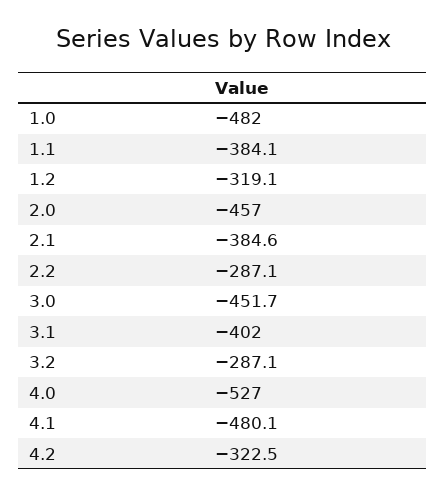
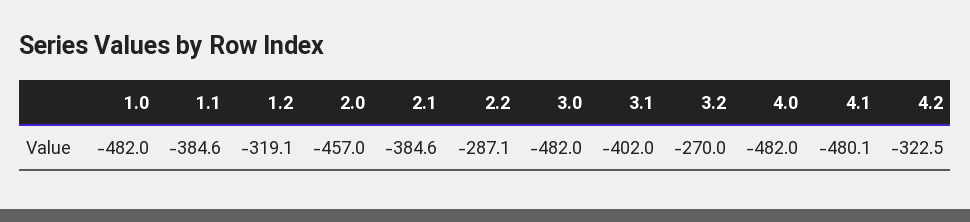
1.1: -384.1 -> -384.6
3.0: -451.7 -> -482
3.2: -287.1 -> -270
4.0: -527 -> -482

